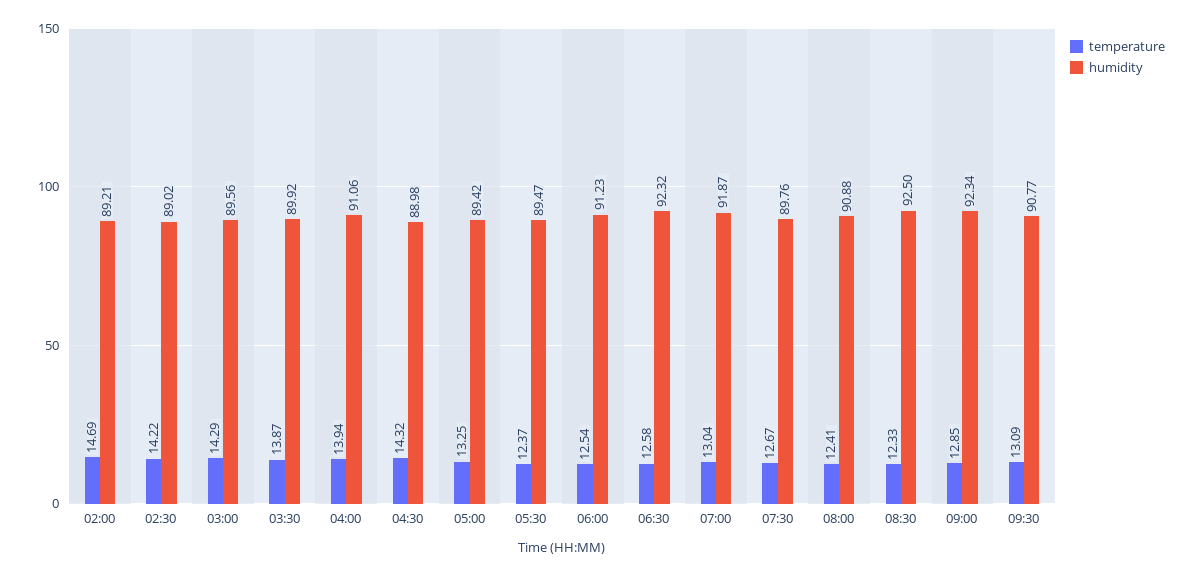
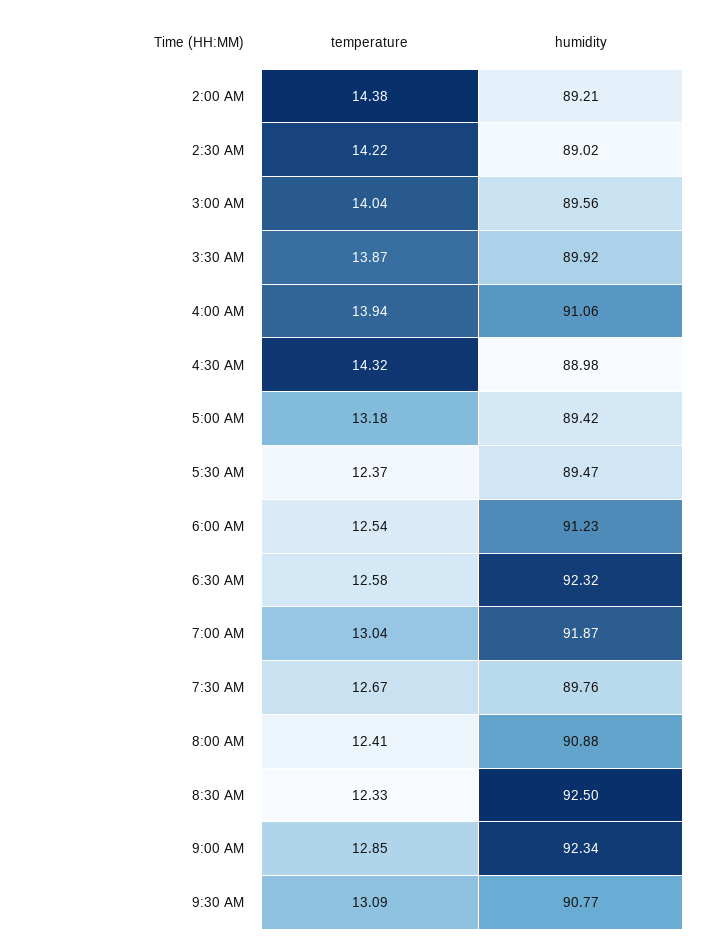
temperature, 02:00: 14.69 -> 14.38
temperature, 03:00: 14.29 -> 14.04
temperature, 05:00: 13.25 -> 13.18

